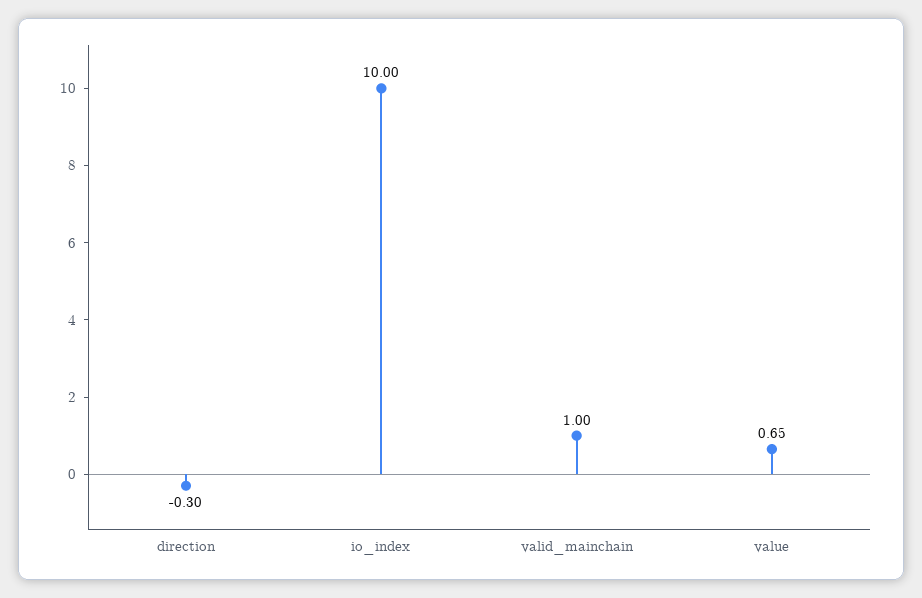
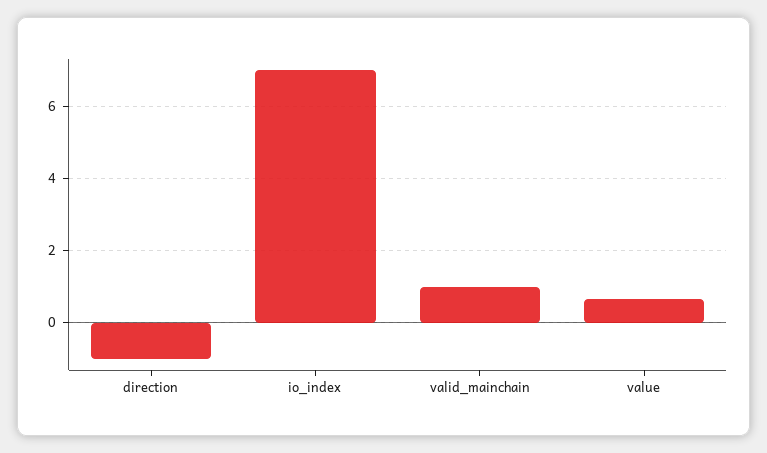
direction: -0.3 -> -1
io_index: 10 -> 7

